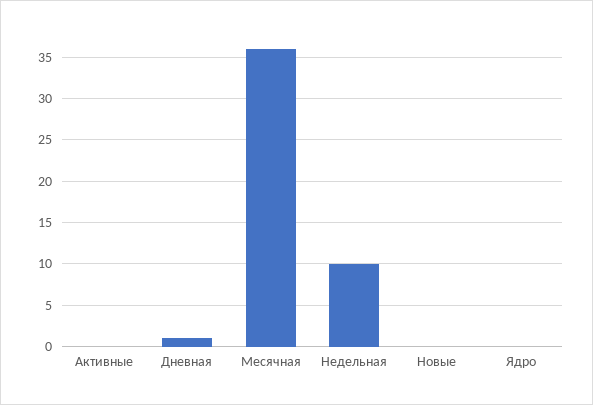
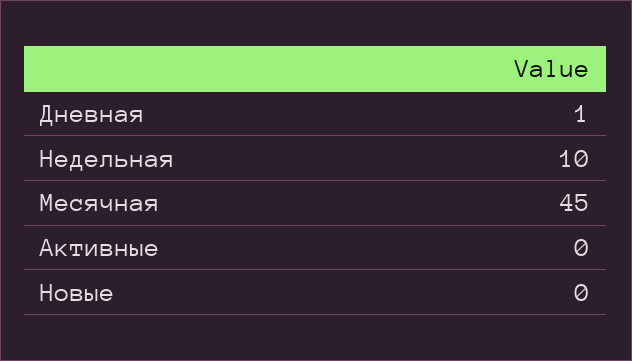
Месячная: 36 -> 45
Ядро: 0 -> none

